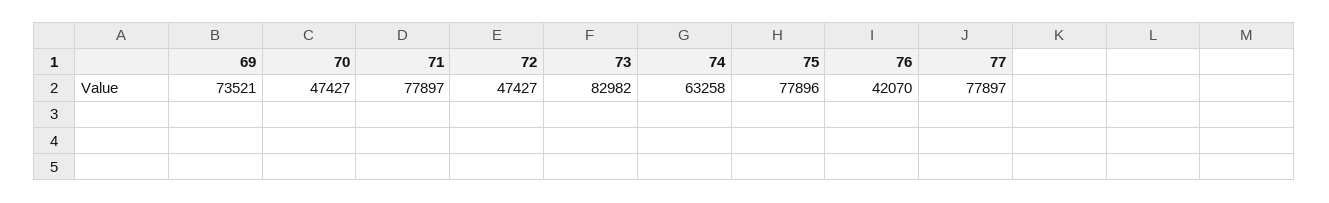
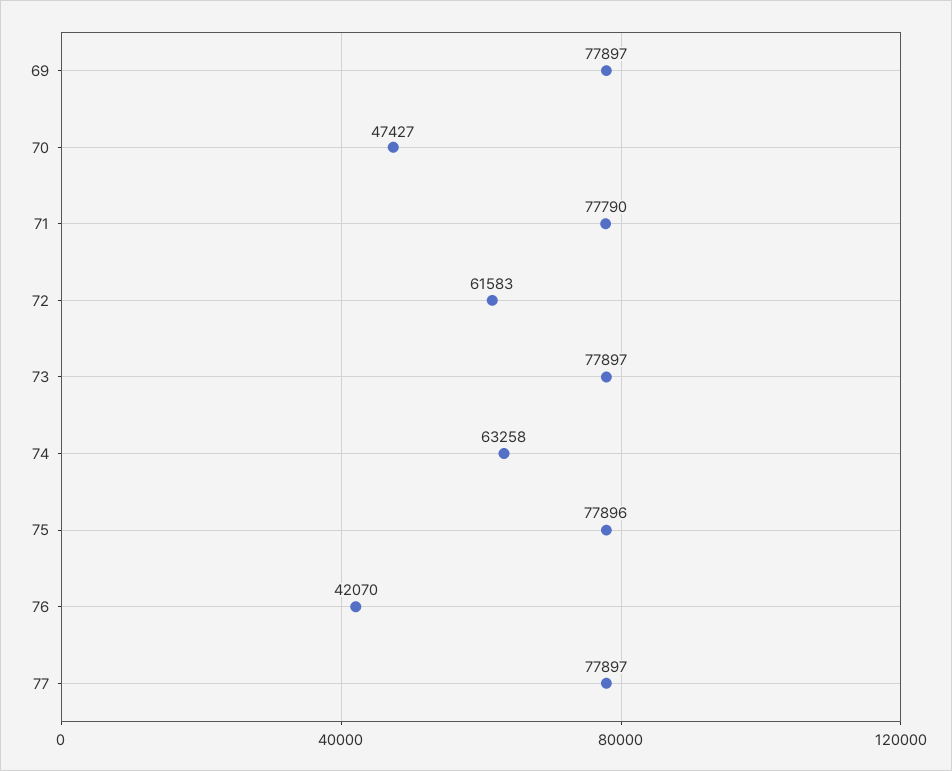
69: 73521 -> 77897
71: 77897 -> 77790
72: 47427 -> 61583
73: 82982 -> 77897

